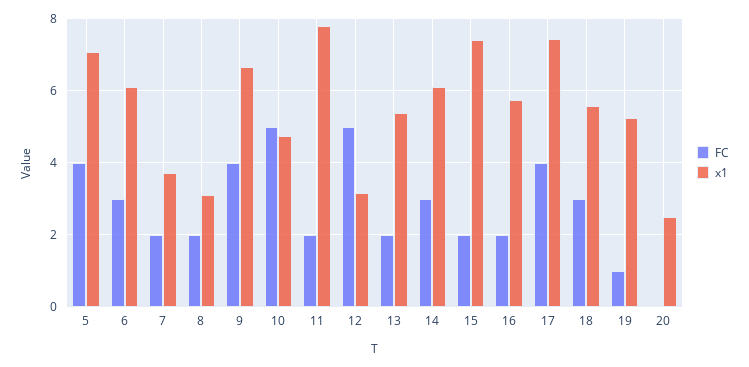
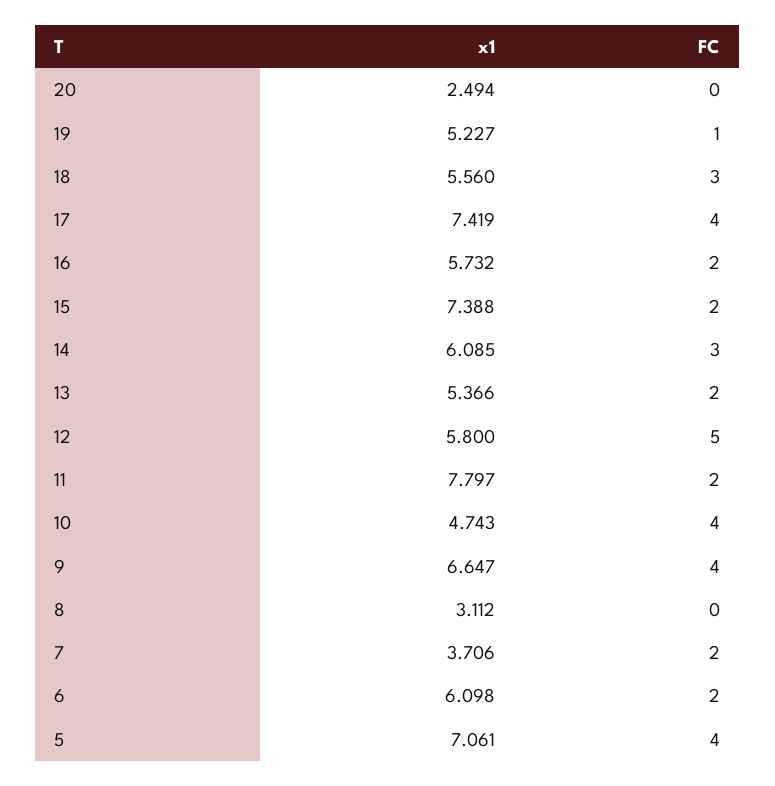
FC, 6: 3 -> 2
FC, 8: 2 -> 0
FC, 10: 5 -> 4
x1, 12: 3.2 -> 5.8

